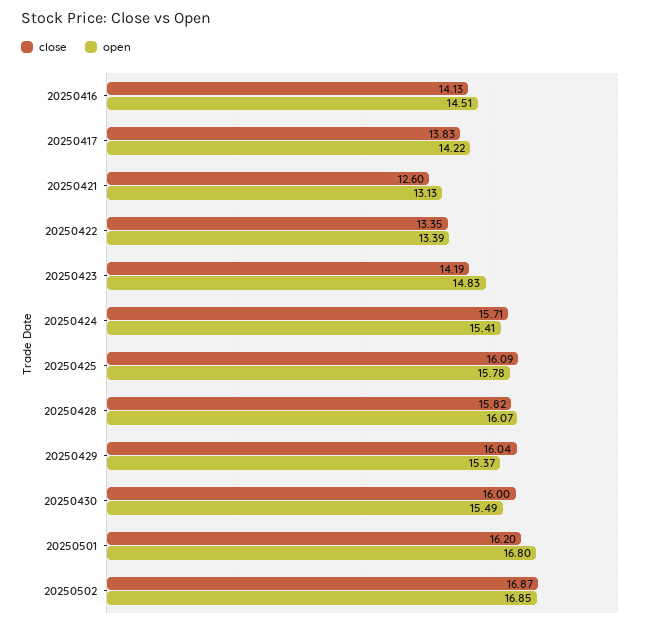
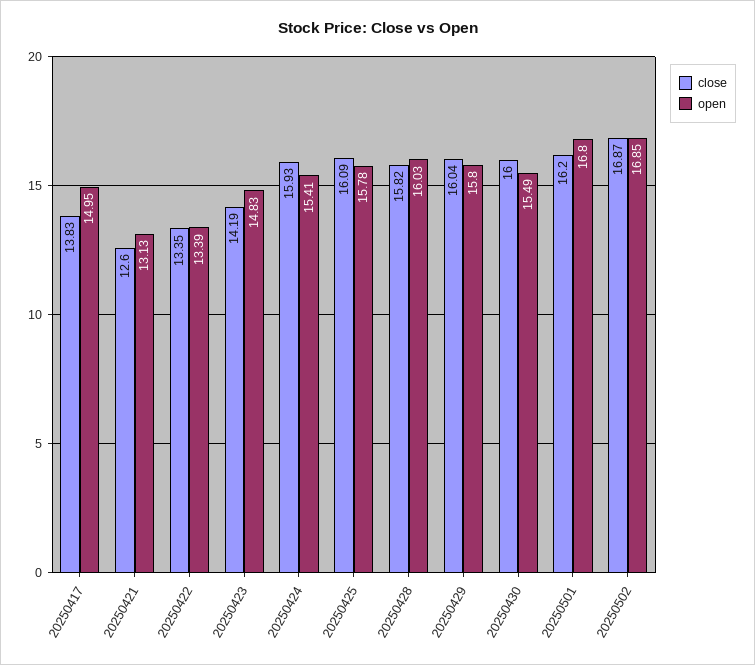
close, 20250416: 14.13 -> none
open, 20250416: 14.51 -> none
open, 20250417: 14.22 -> 14.95
close, 20250424: 15.71 -> 15.93
open, 20250428: 16.07 -> 16.03
open, 20250429: 15.37 -> 15.8

